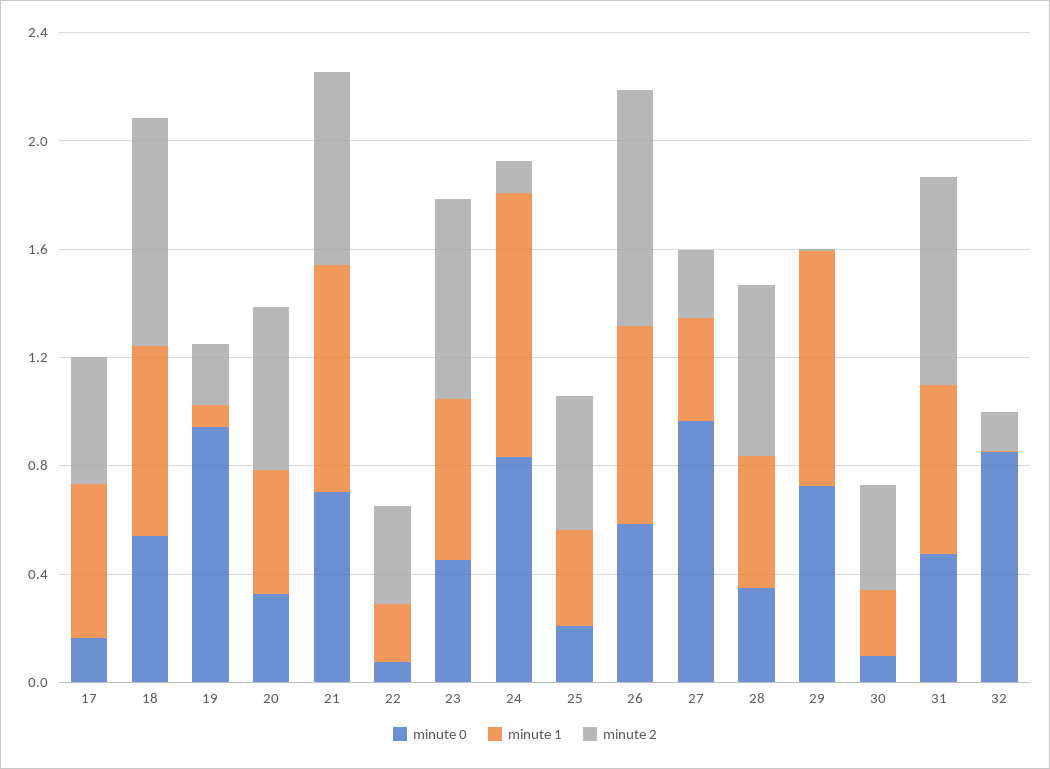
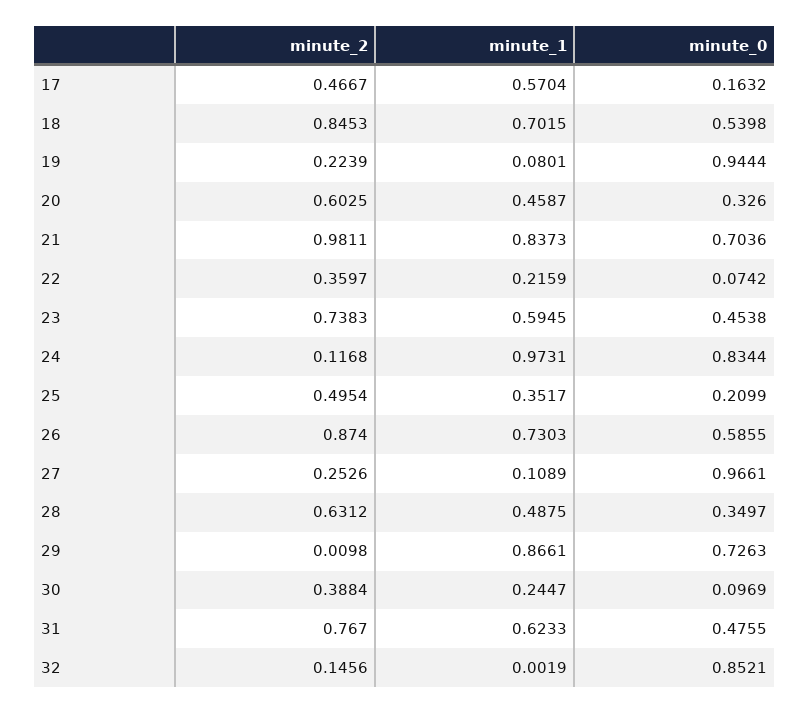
minute 2, 21: 0.7 -> 0.9811
minute 1, 27: 0.4 -> 0.1089

